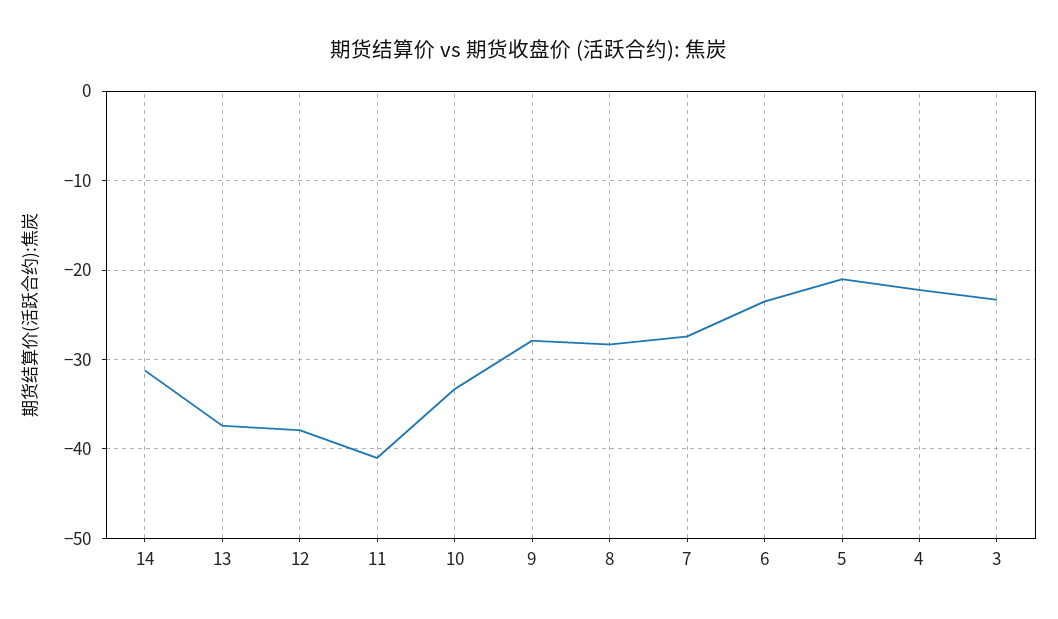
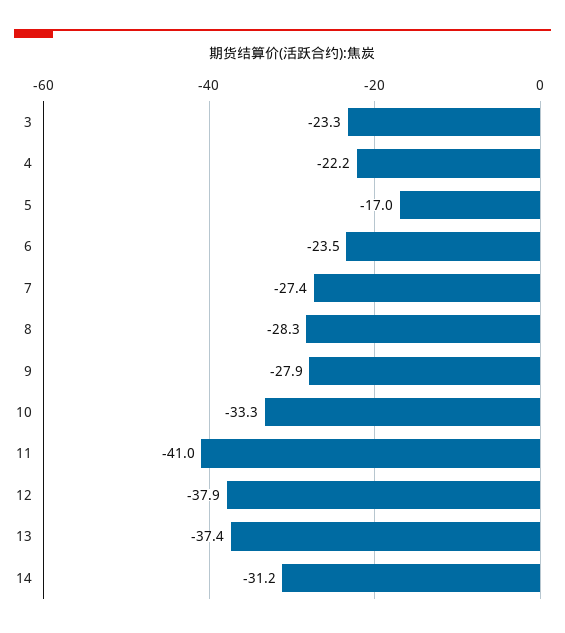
5: -21 -> -17

